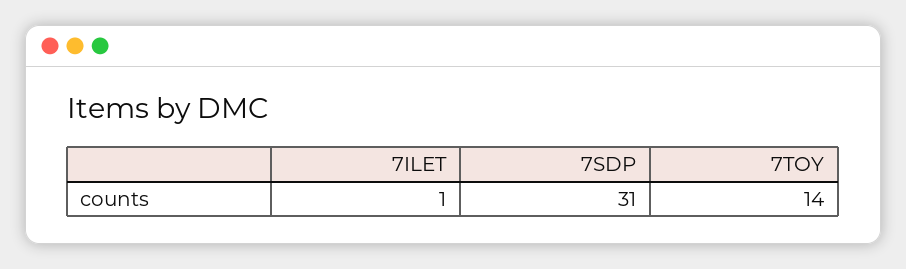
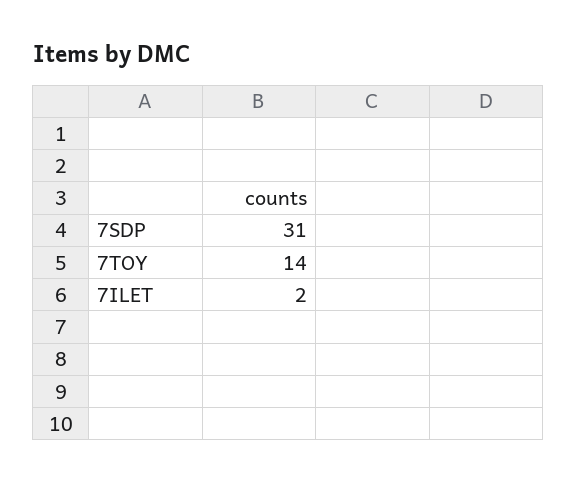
7ILET: 1 -> 2

